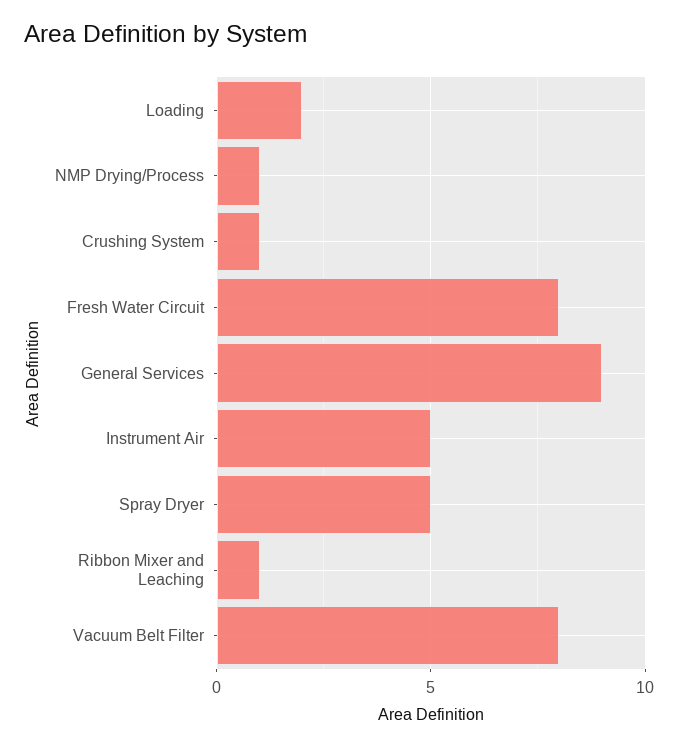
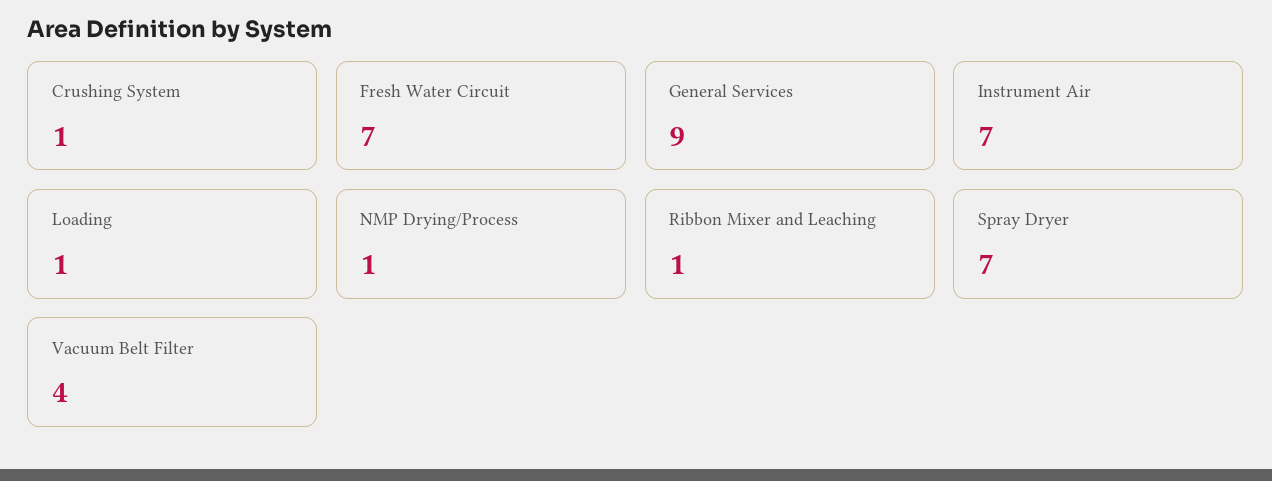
Loading: 2 -> 1
Fresh Water Circuit: 8 -> 7
Instrument Air: 5 -> 7
Spray Dryer: 5 -> 7
Vacuum Belt Filter: 8 -> 4

